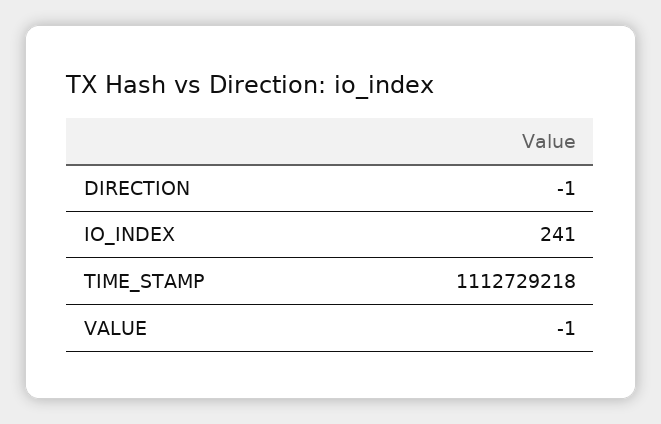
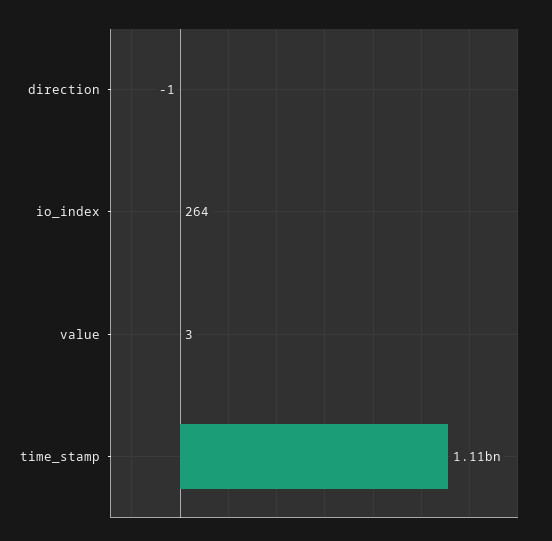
IO_INDEX: 241 -> 264
VALUE: -1 -> 3

